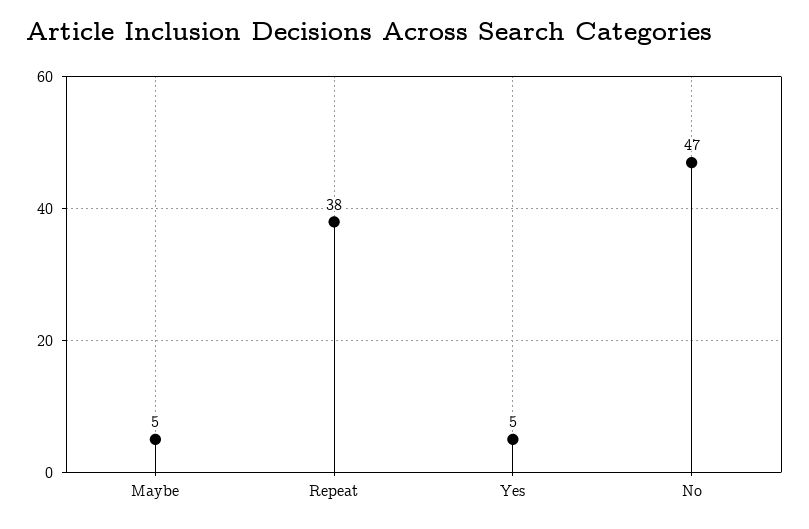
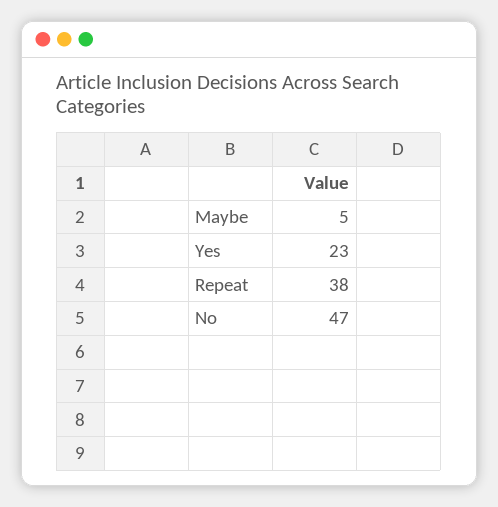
Yes: 5 -> 23

